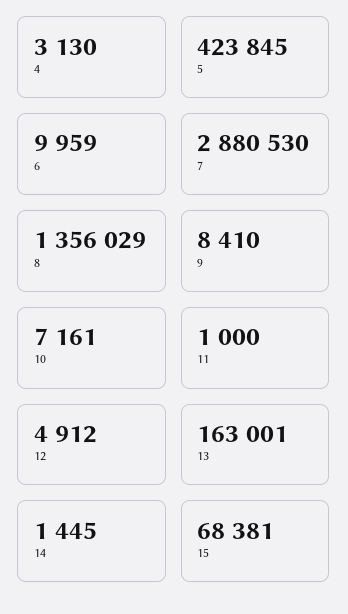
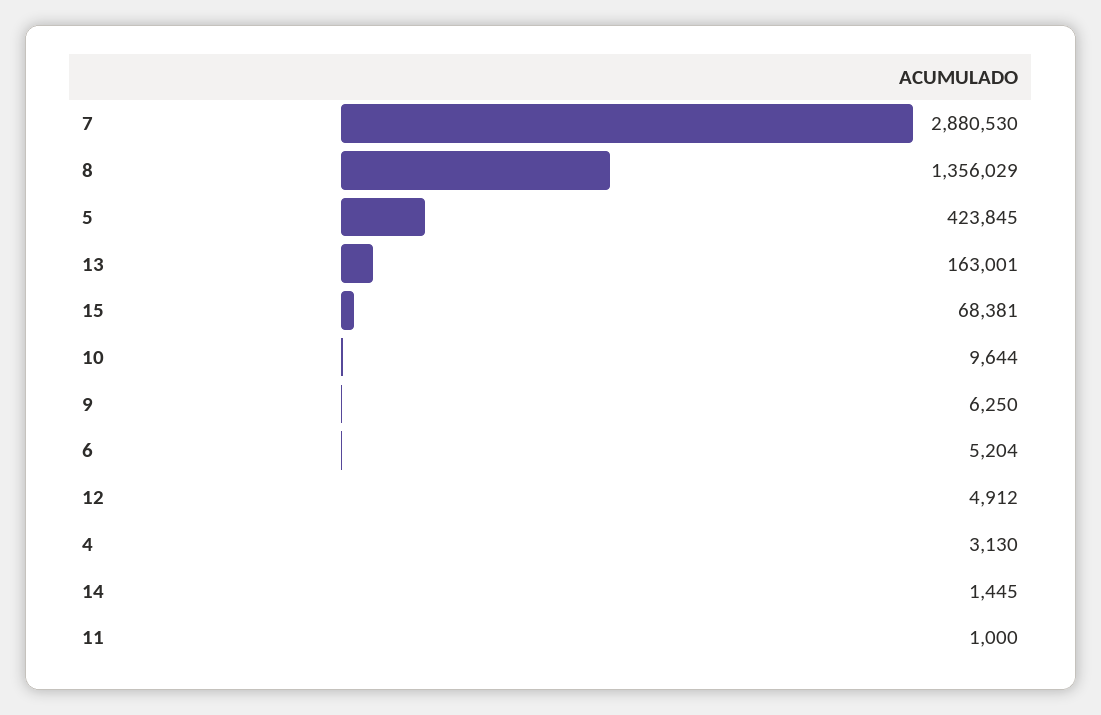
6: 9959 -> 5204
9: 8410 -> 6250
10: 7161 -> 9644

